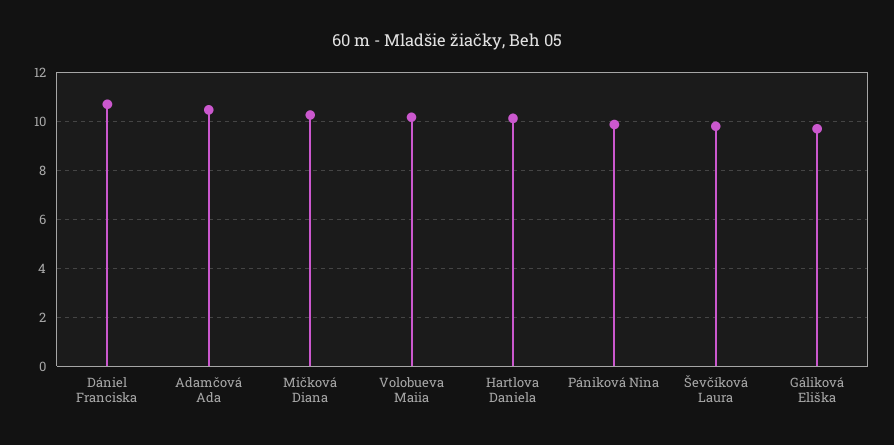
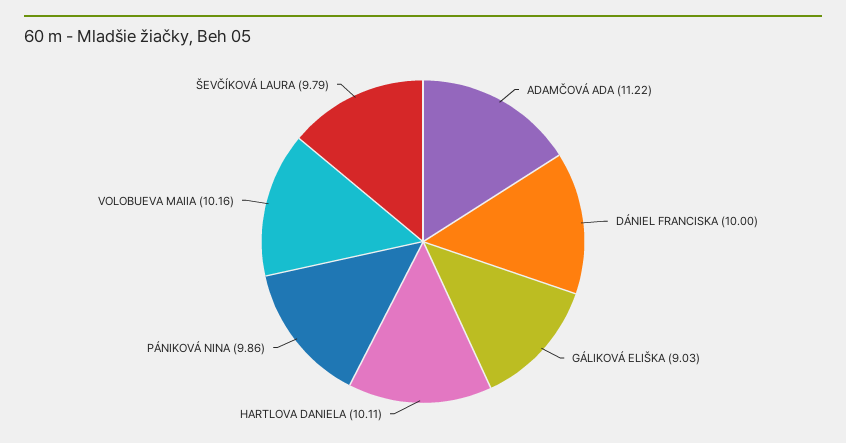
Dániel Franciska: 10.75 -> 10
Adamčová Ada: 10.5 -> 11.22
Mičková Diana: 10.25 -> none
Gáliková Eliška: 9.75 -> 9.03

